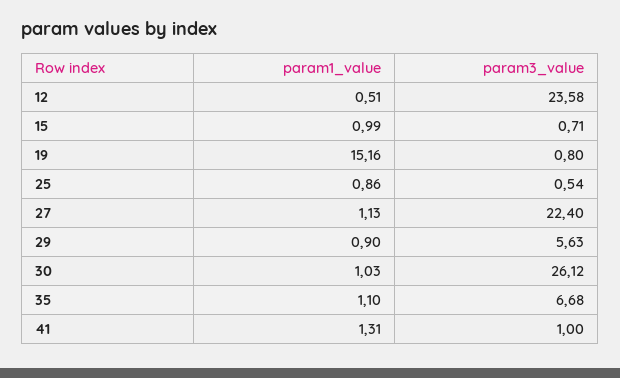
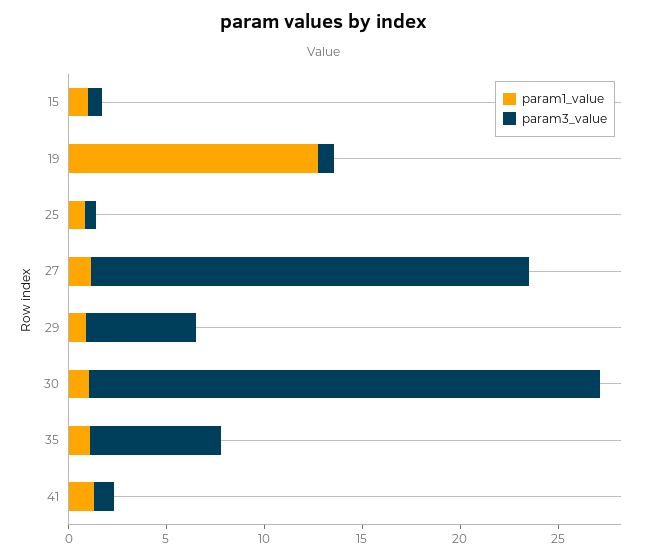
param1_value, 12: 0.51 -> none
param3_value, 12: 23.58 -> none
param1_value, 19: 15.16 -> 13

